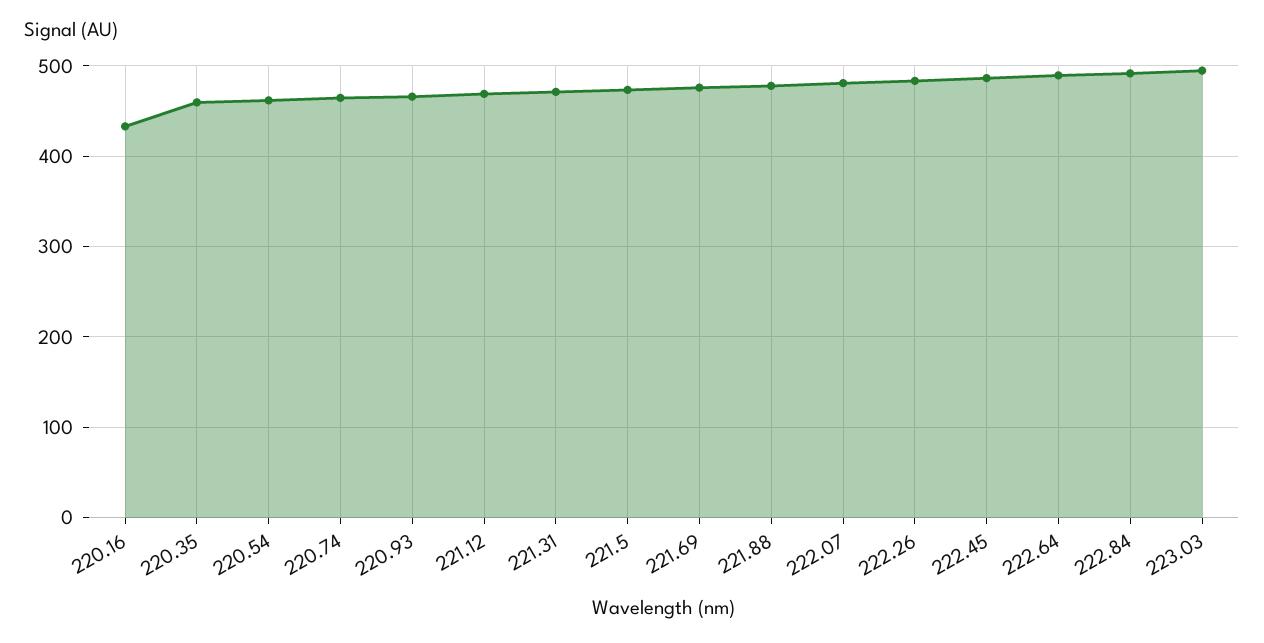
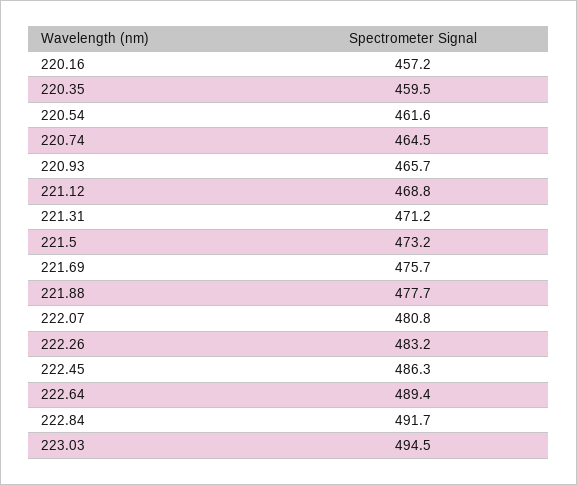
220.16: 430 -> 457.2

